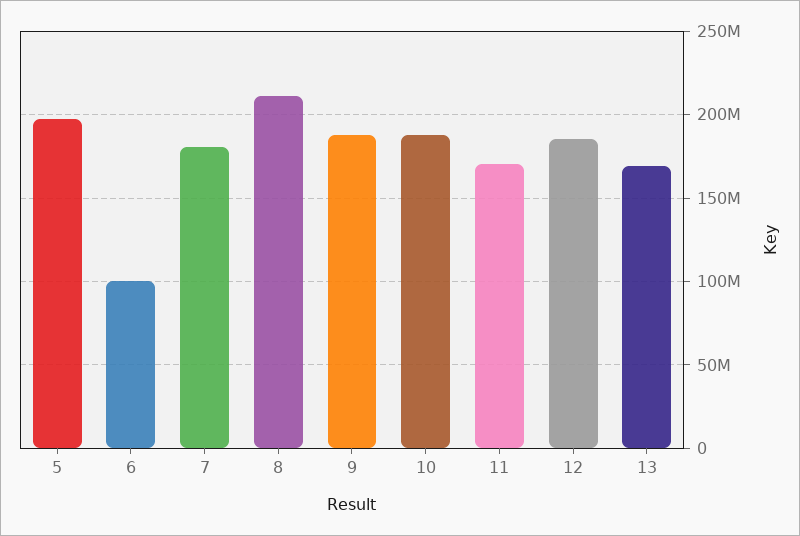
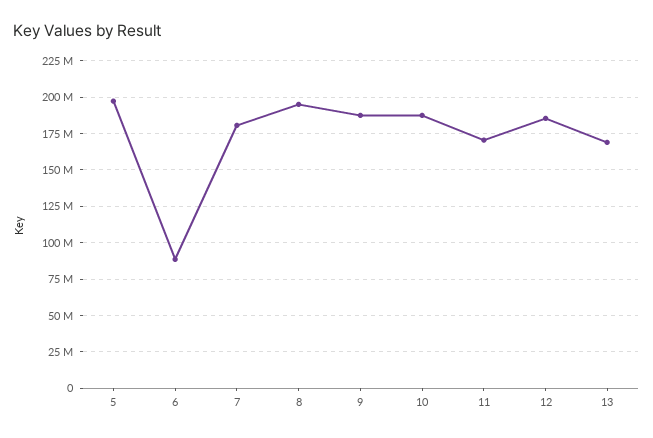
6: 100000000 -> 90000000
8: 210000000 -> 195000000

